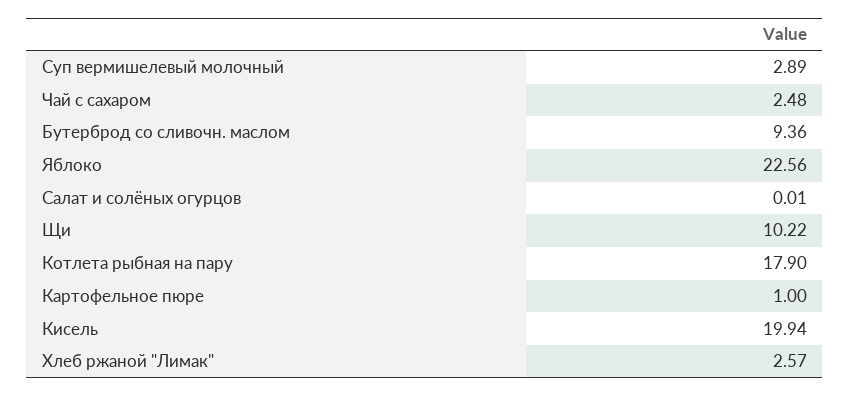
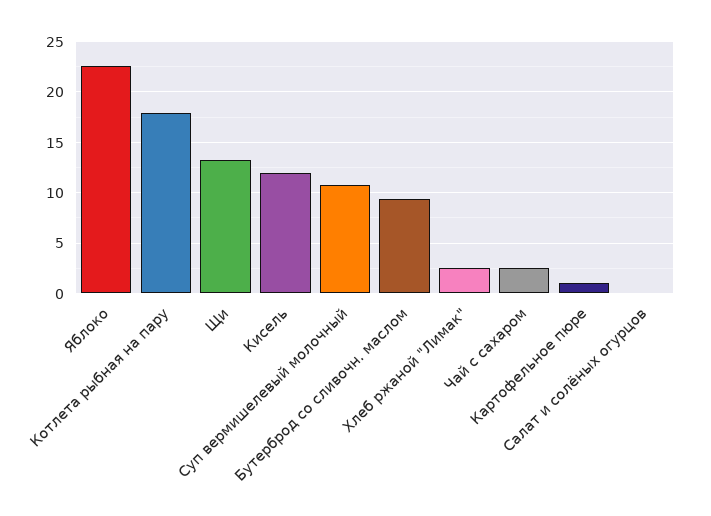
Суп вермишелевый молочный: 2.89 -> 11
Щи: 10.22 -> 13
Кисель: 19.94 -> 12

